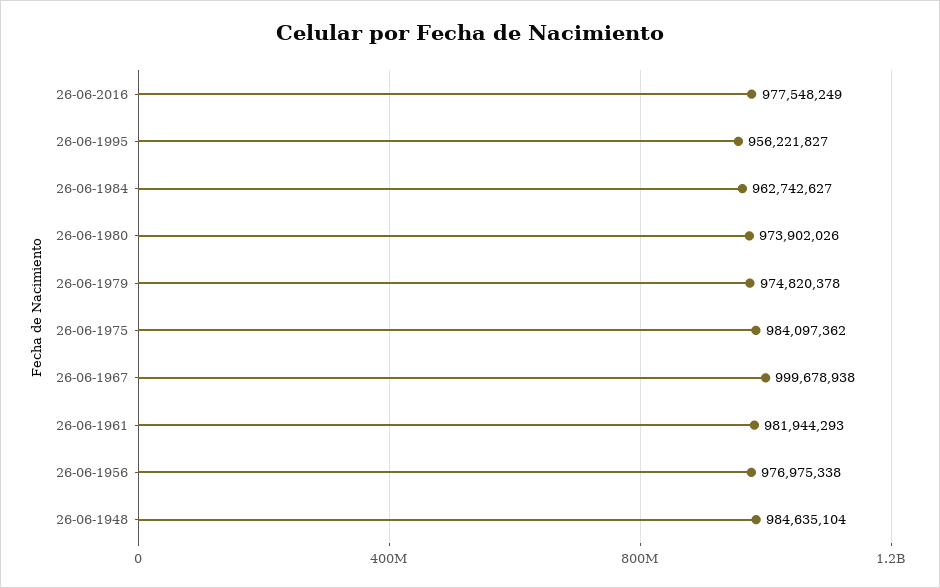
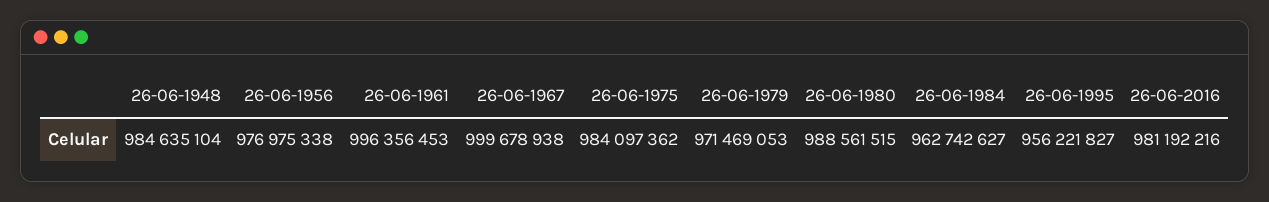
26-06-2016: 977548249 -> 981192216
26-06-1980: 973902026 -> 988561515
26-06-1979: 974820378 -> 971469053
26-06-1961: 981944293 -> 996356453

